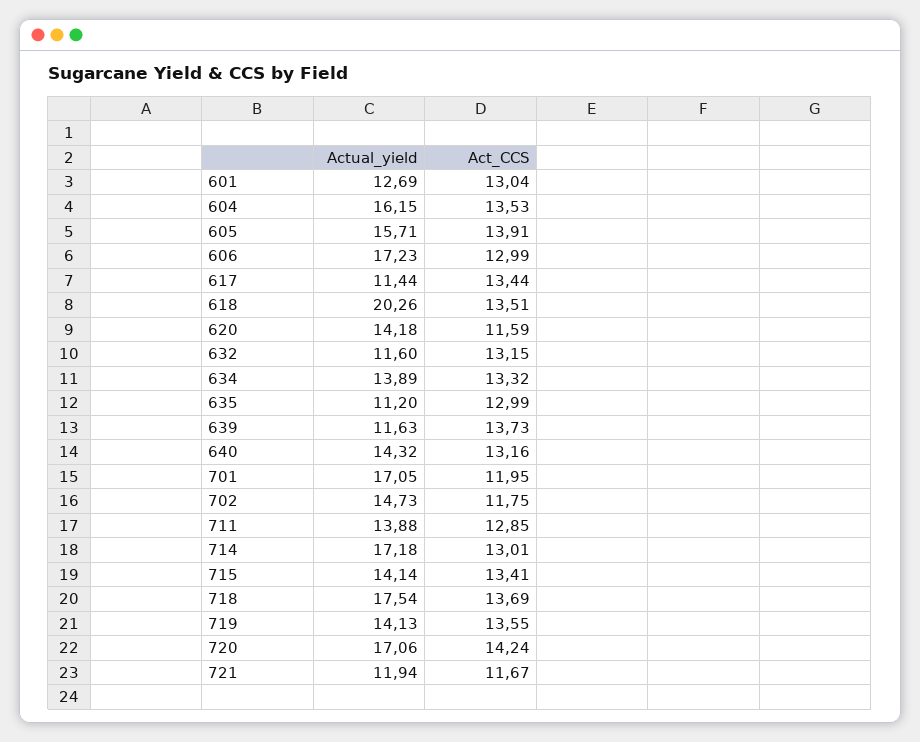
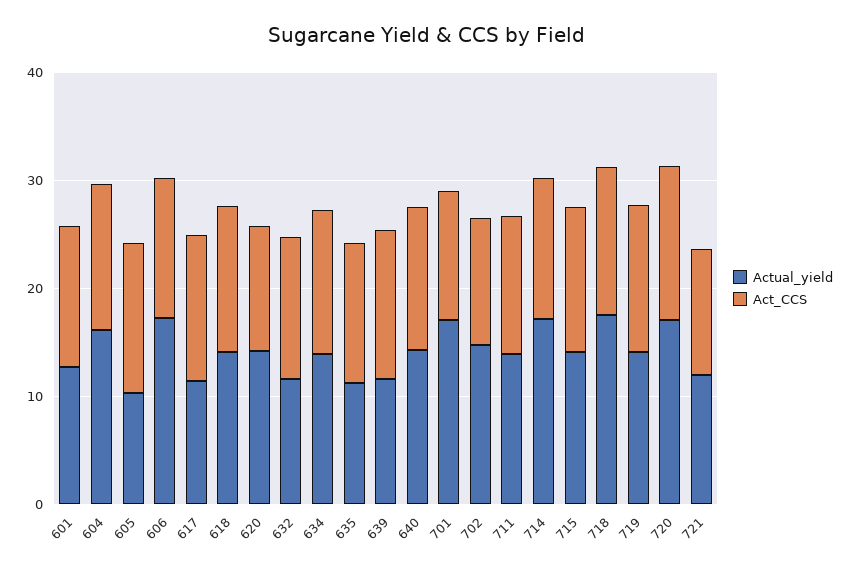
Actual_yield, 605: 15.71 -> 10
Actual_yield, 618: 20.26 -> 14

